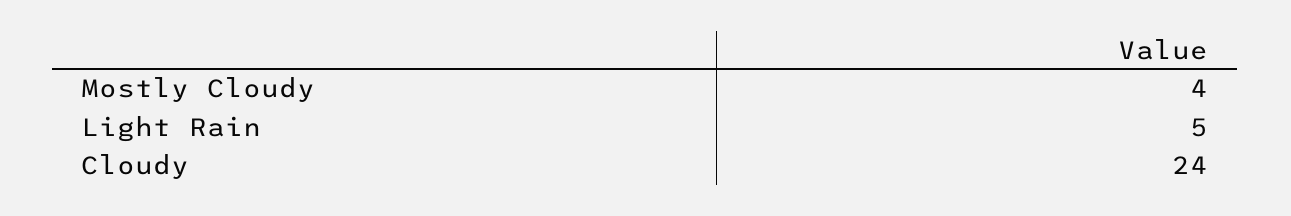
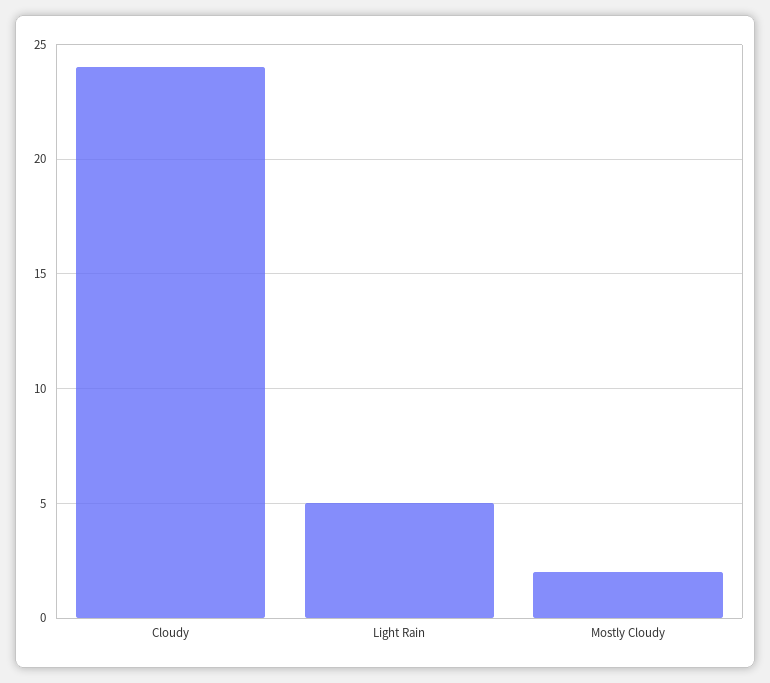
Mostly Cloudy: 4 -> 2

